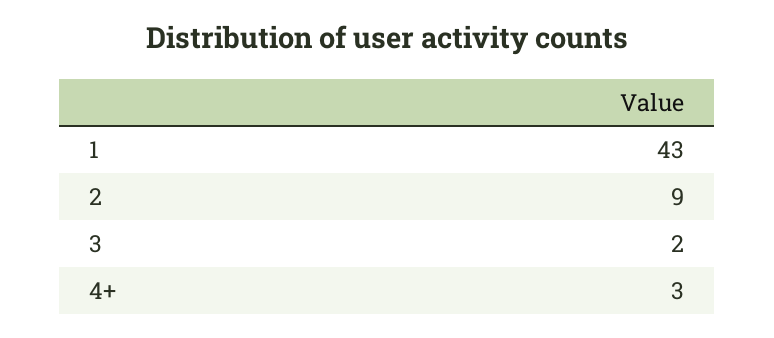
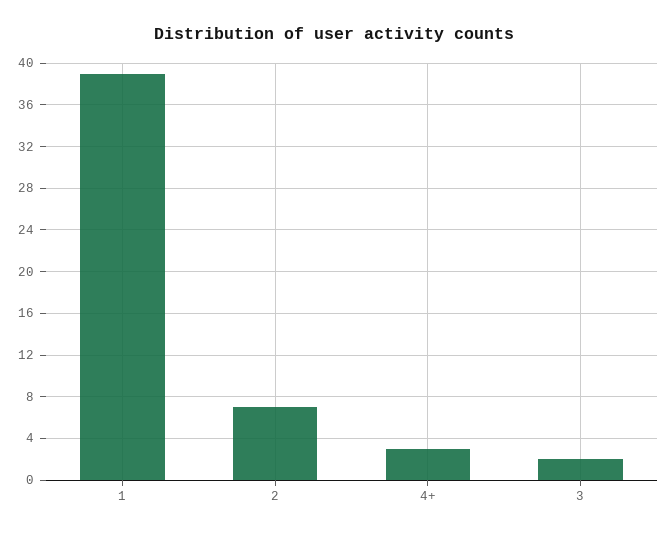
1: 43 -> 39
2: 9 -> 7

